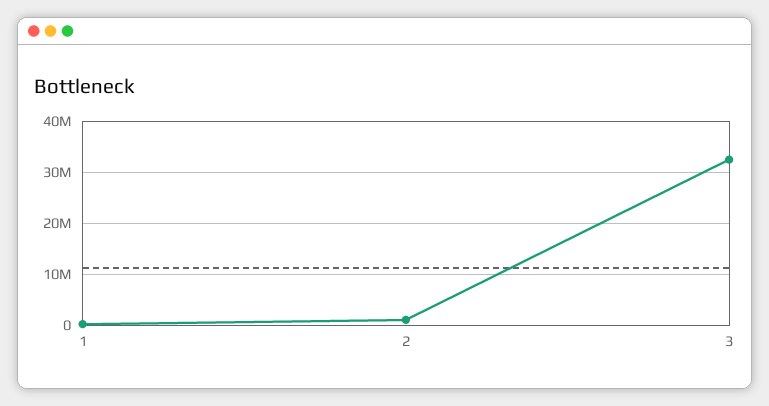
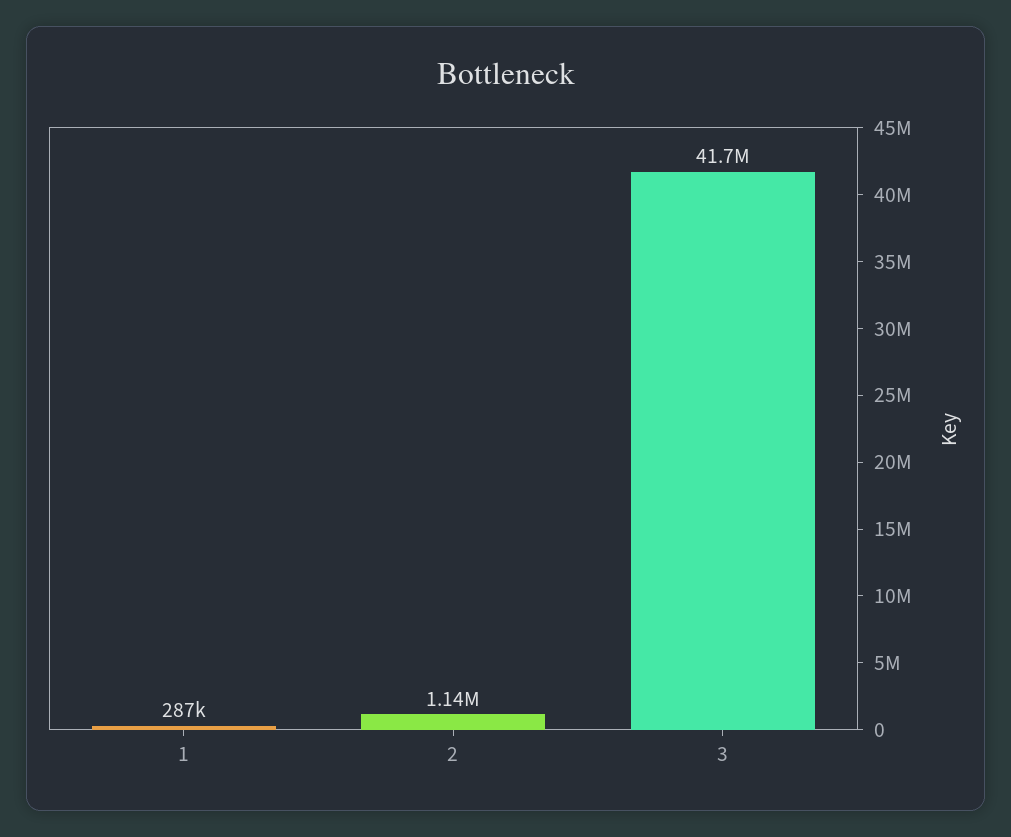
3: 32000000 -> 41700000

